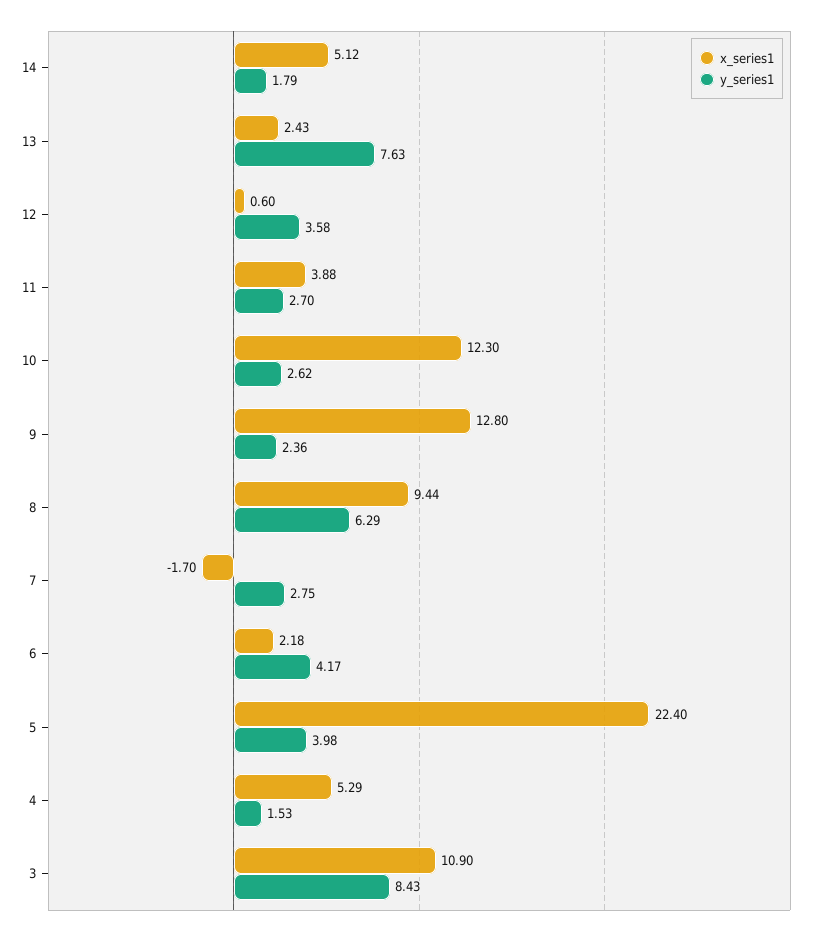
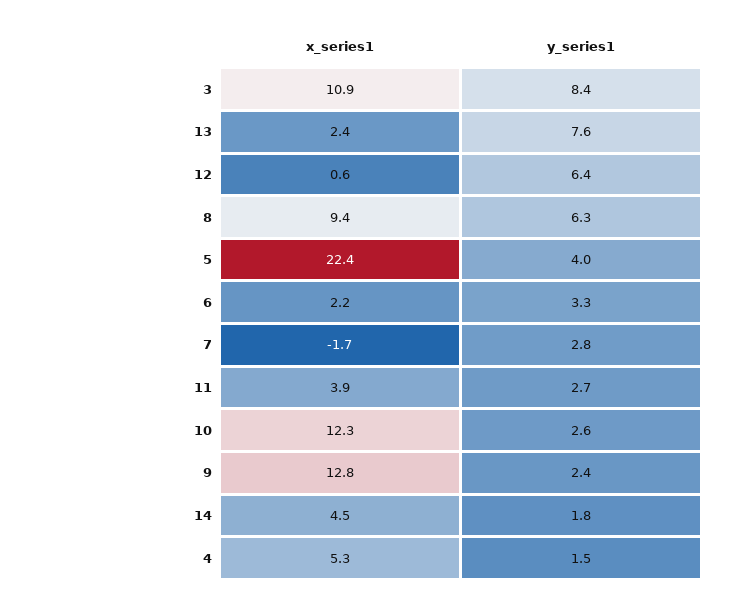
x_series1, 14: 5.12 -> 4.5
y_series1, 12: 3.58 -> 6.4
y_series1, 6: 4.17 -> 3.3

